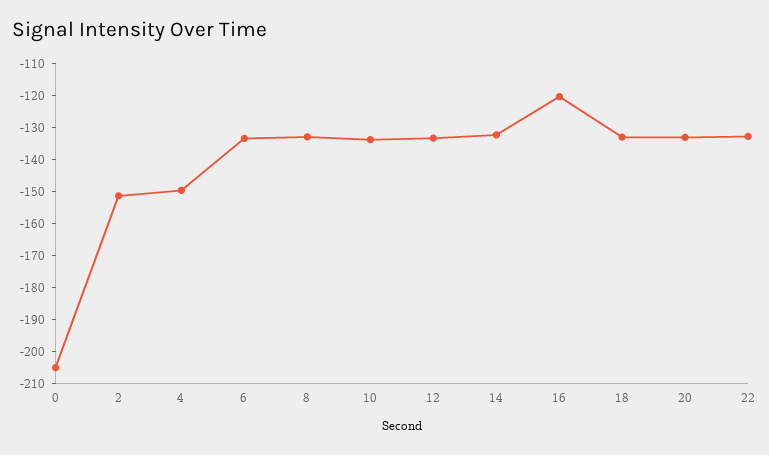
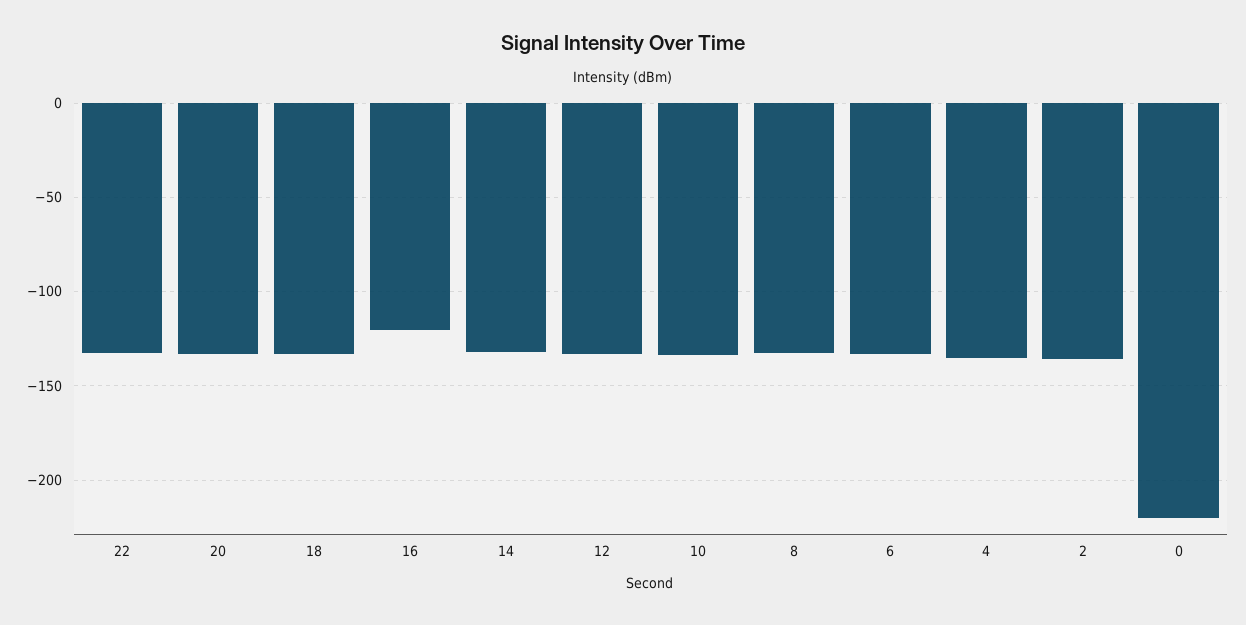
0: -205 -> -220
2: -150 -> -135
4: -150 -> -135

